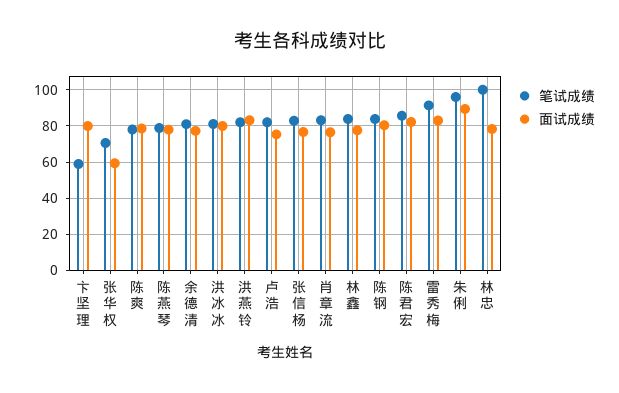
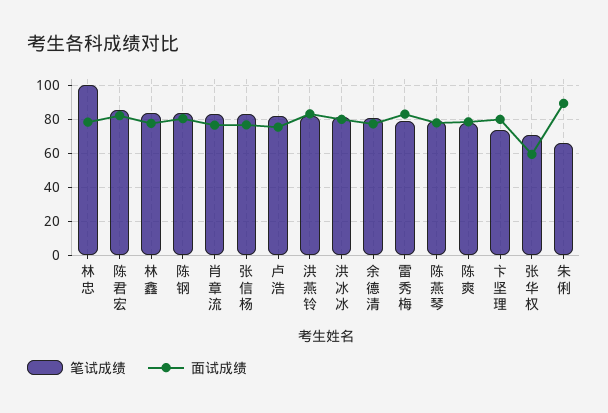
笔试成绩, 卞坚理: 60 -> 75
笔试成绩, 雷秀梅: 90 -> 80
笔试成绩, 朱俐: 95 -> 65

